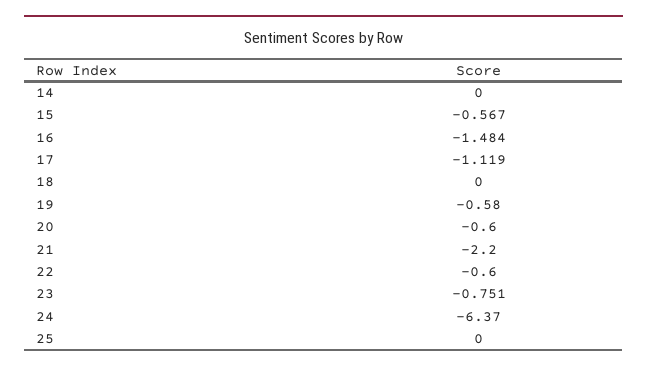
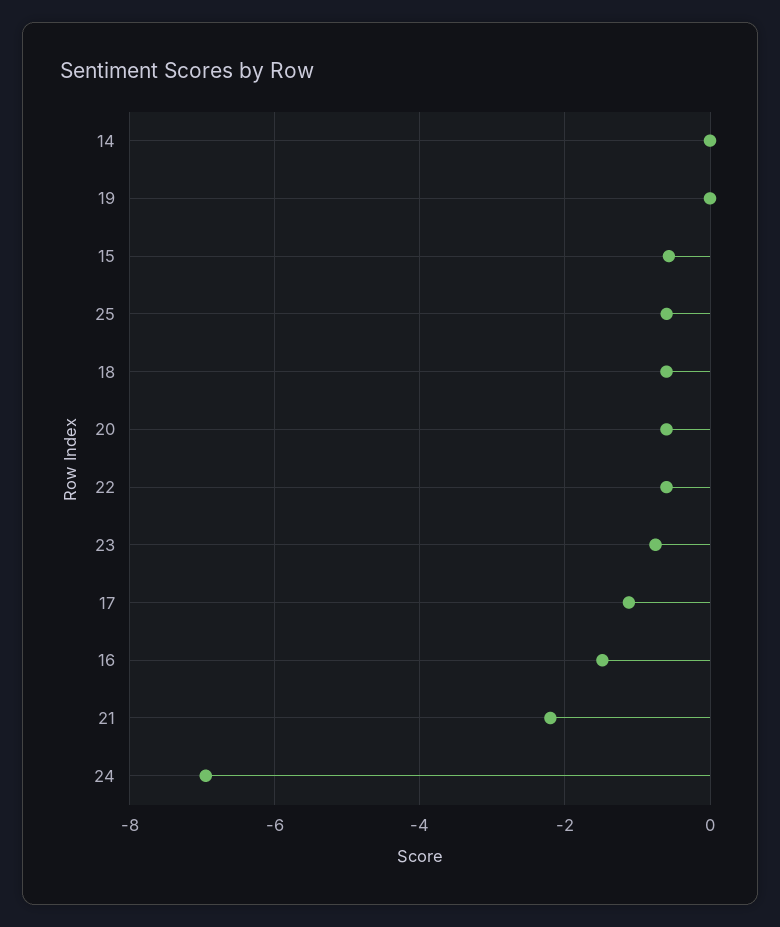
18: 0 -> -0.6
19: -0.58 -> 0
24: -6.37 -> -7
25: 0 -> -0.6

